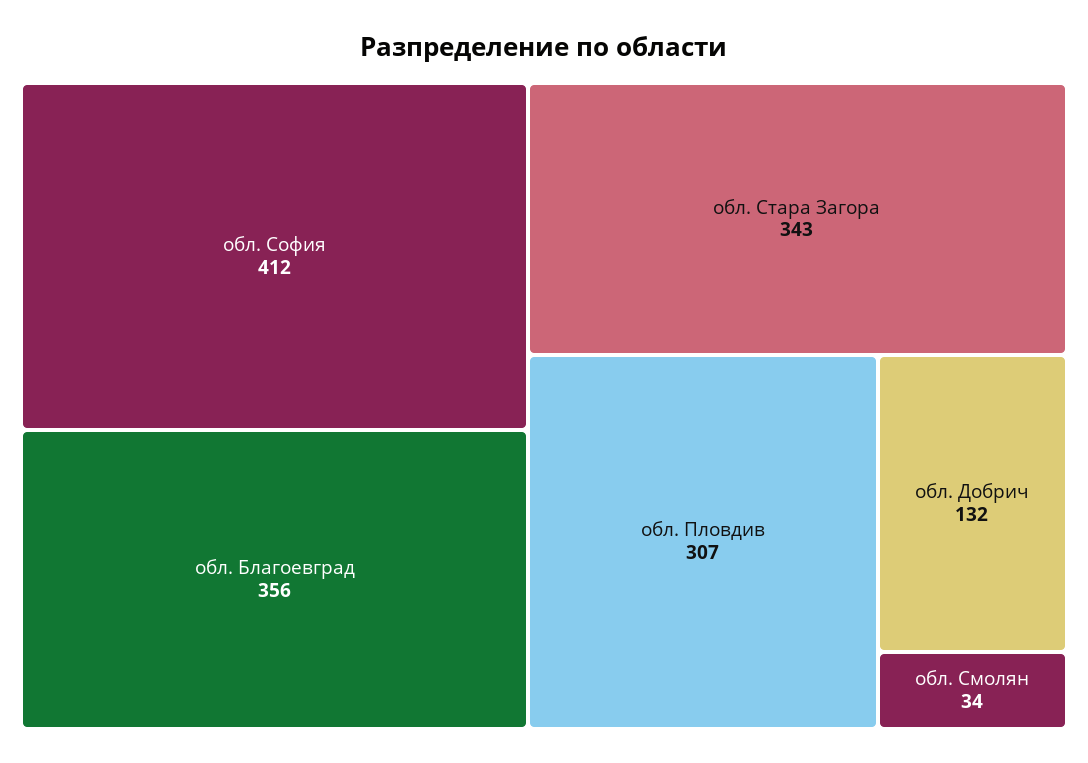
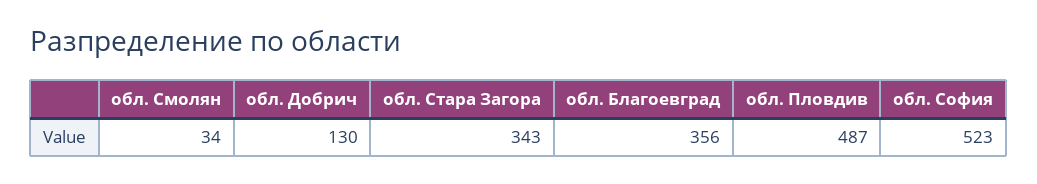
обл. София: 412 -> 523
обл. Пловдив: 307 -> 487
обл. Добрич: 132 -> 130

